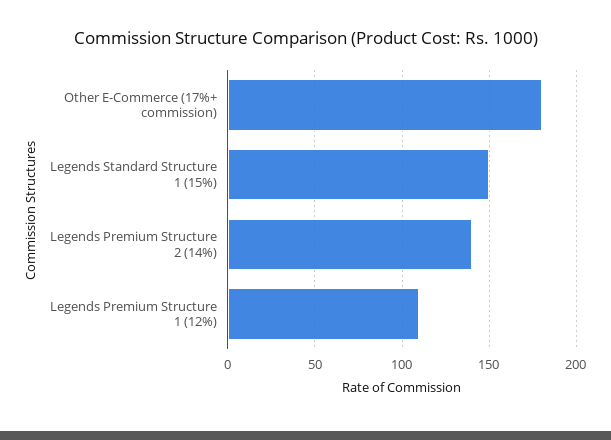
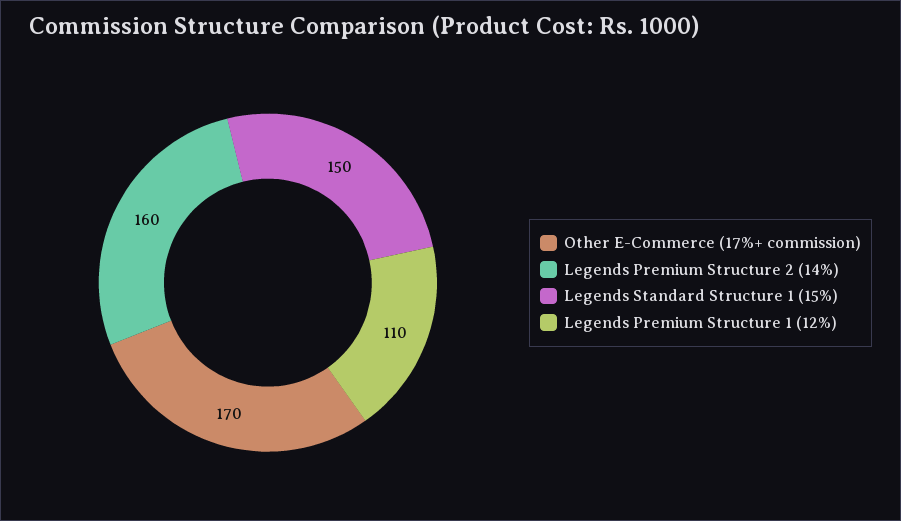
Other E-Commerce (17%+ commission): 180 -> 170
Legends Premium Structure 2 (14%): 140 -> 160

